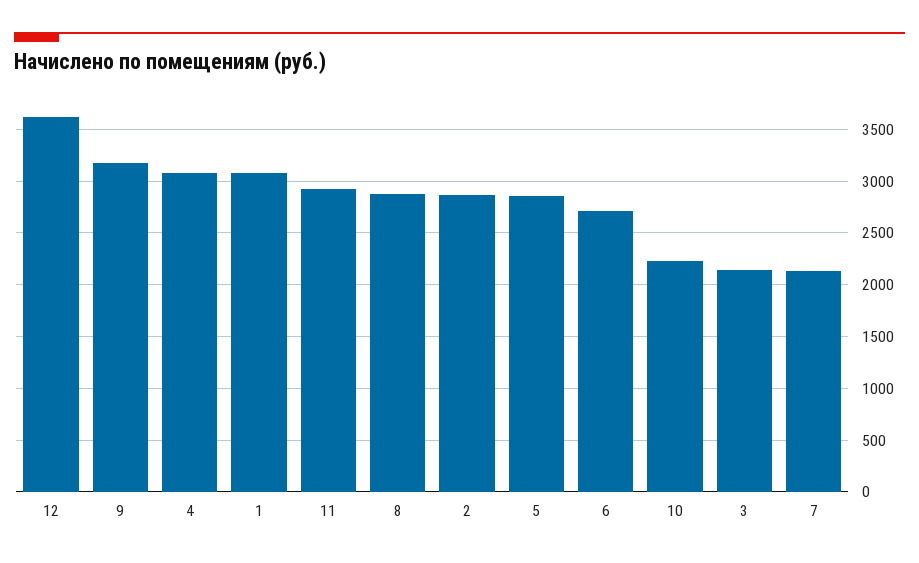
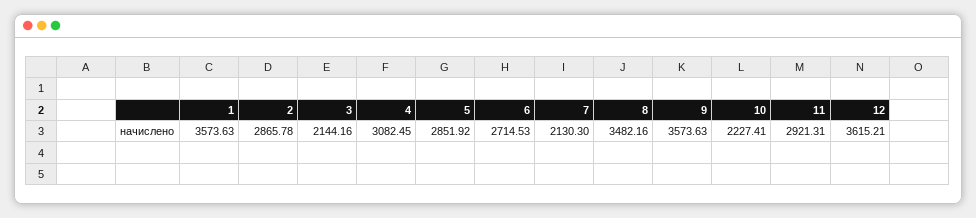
9: 3200 -> 3573.63
1: 3100 -> 3573.63
8: 2900 -> 3482.16

